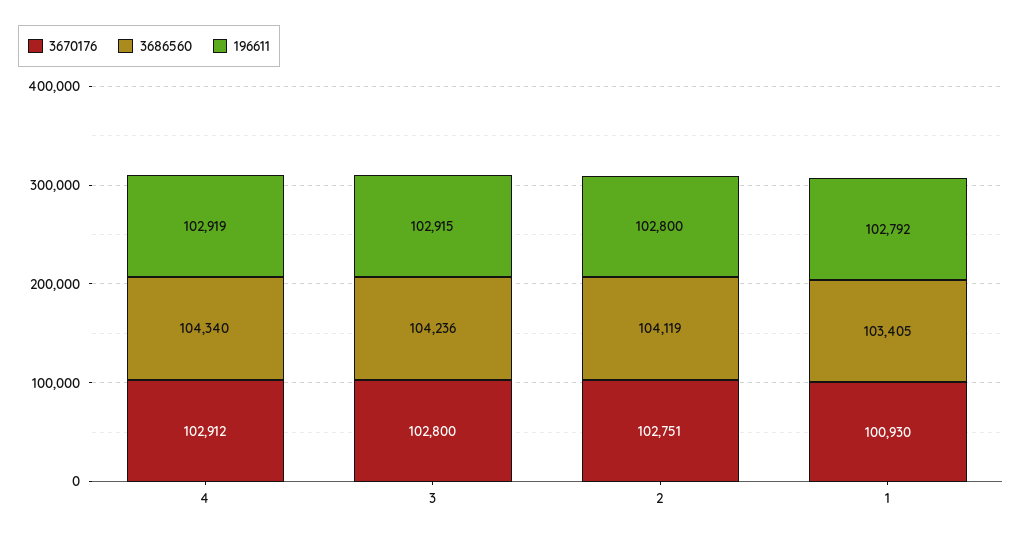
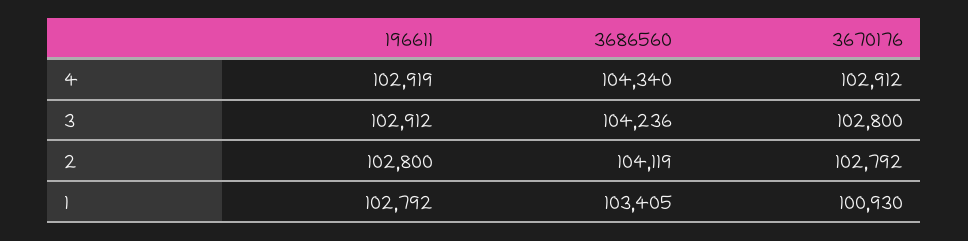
196611, 3: 102915 -> 102912
3670176, 2: 102751 -> 102792

